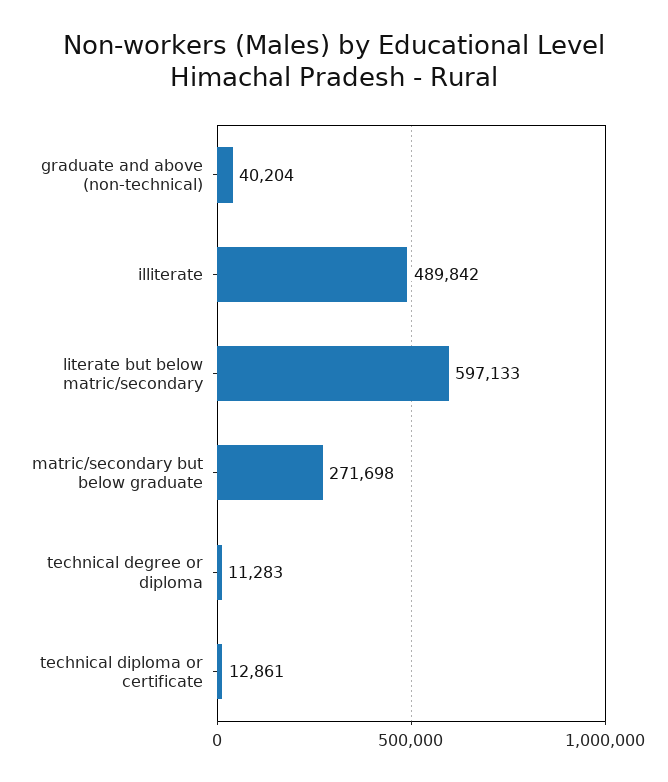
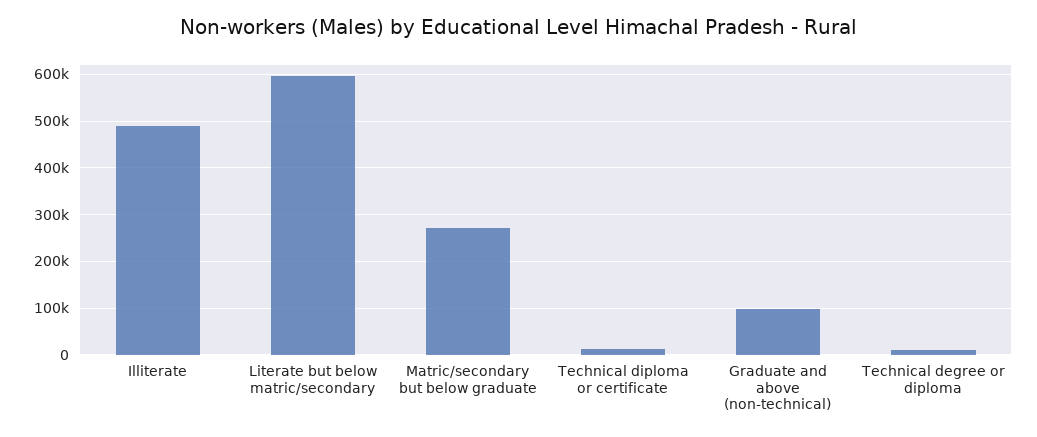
graduate and above (non-technical): 40204 -> 100000

